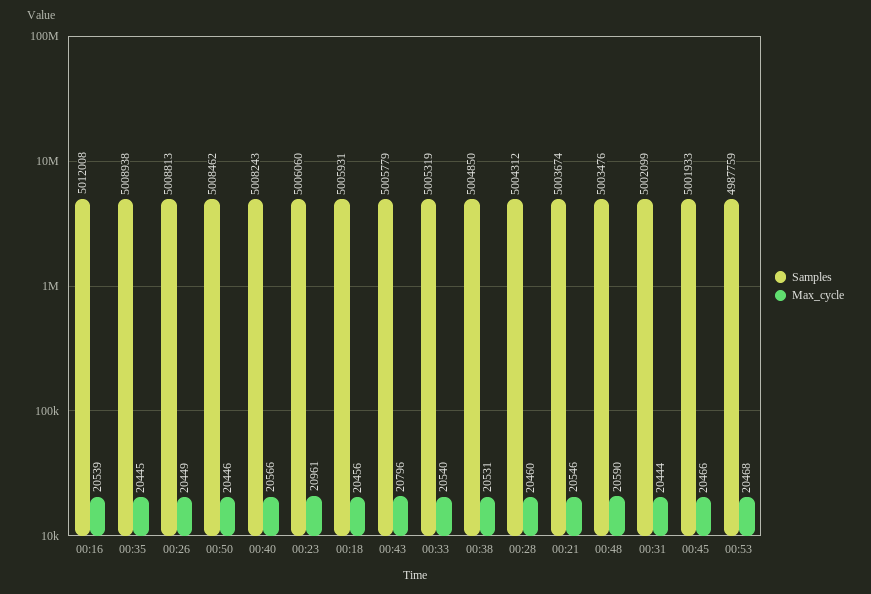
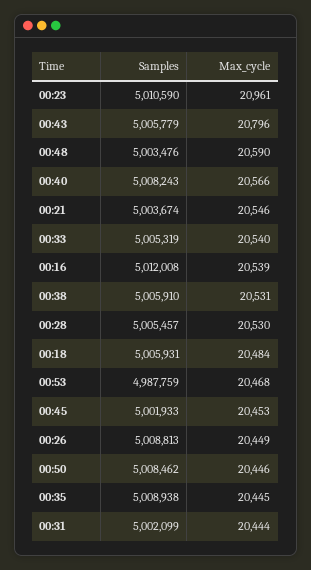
Samples, 00:23: 5006060 -> 5010590
Max_cycle, 00:18: 20456 -> 20484
Samples, 00:38: 5004850 -> 5005910
Samples, 00:28: 5004312 -> 5005457
Max_cycle, 00:28: 20460 -> 20530
Max_cycle, 00:45: 20466 -> 20453

